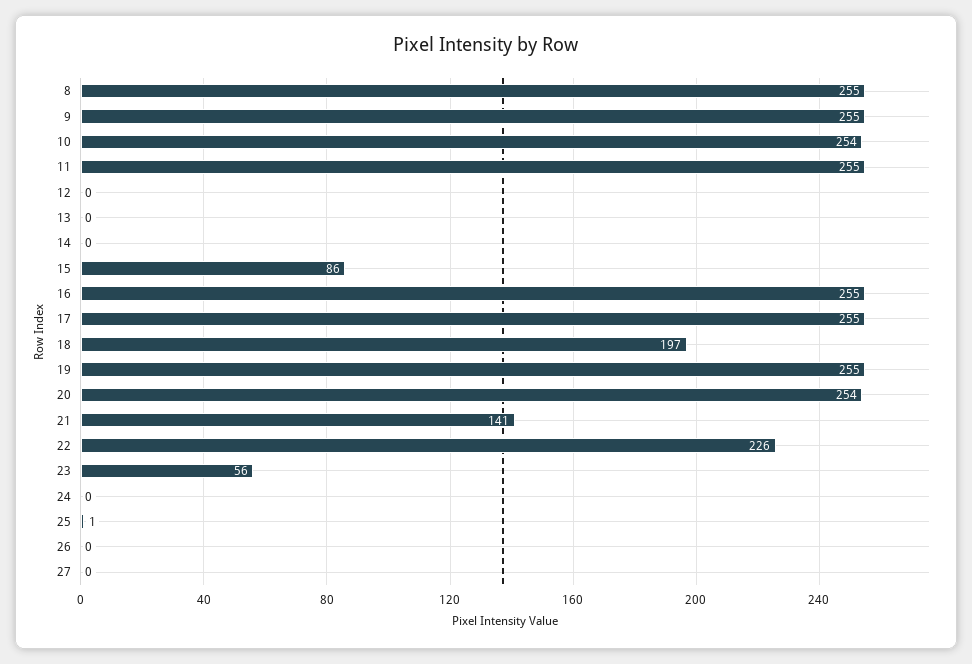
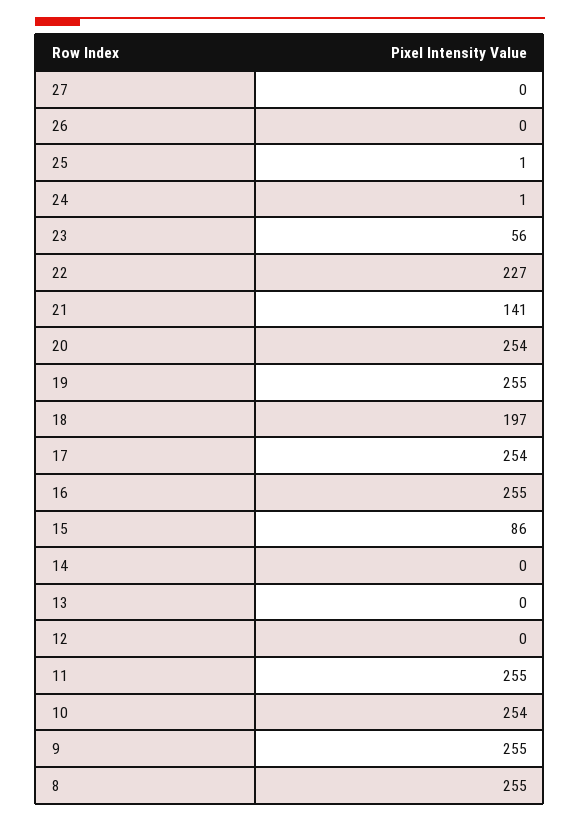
17: 255 -> 254
22: 226 -> 227
24: 0 -> 1

